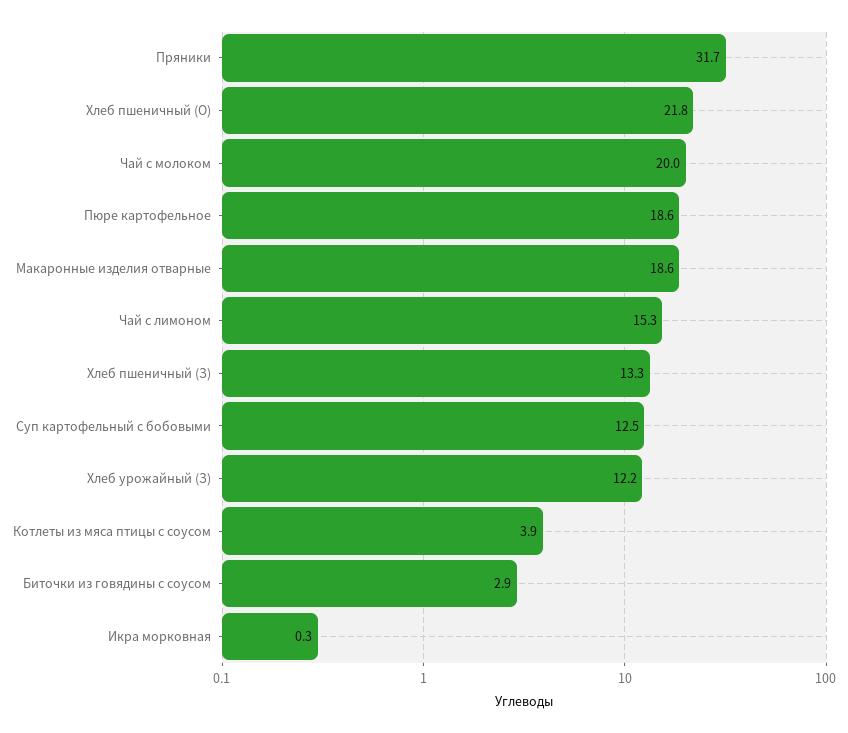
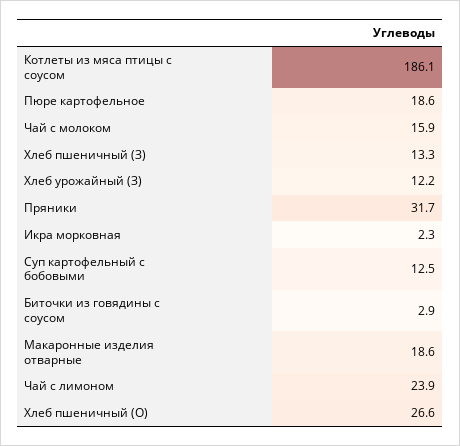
Хлеб пшеничный (О): 21.8 -> 26.6
Чай с молоком: 20 -> 15.9
Чай с лимоном: 15.3 -> 23.9
Котлеты из мяса птицы с соусом: 3.9 -> 186.1
Икра морковная: 0.3 -> 2.3

